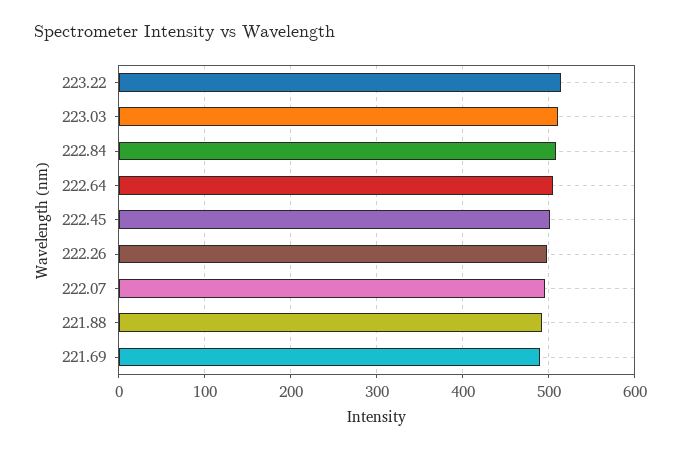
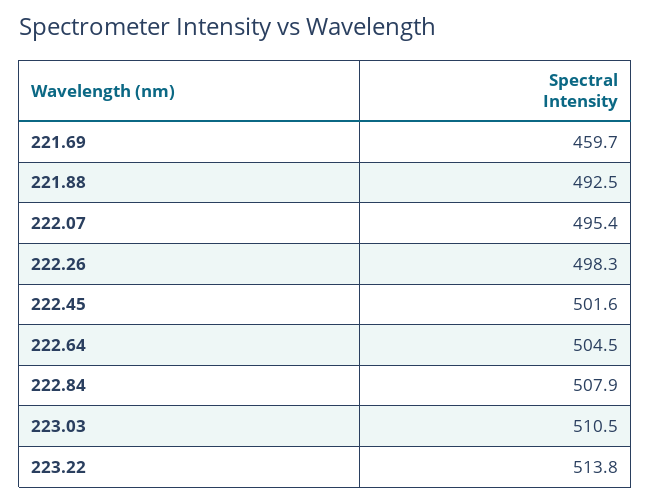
221.69: 490 -> 459.7

